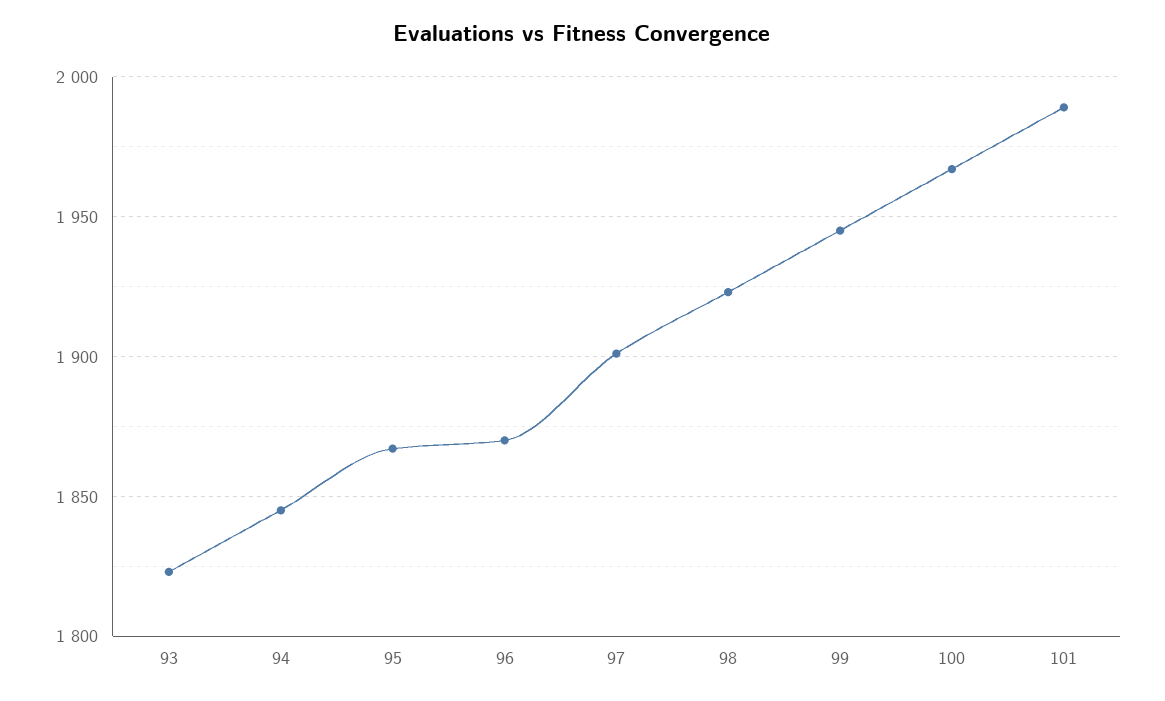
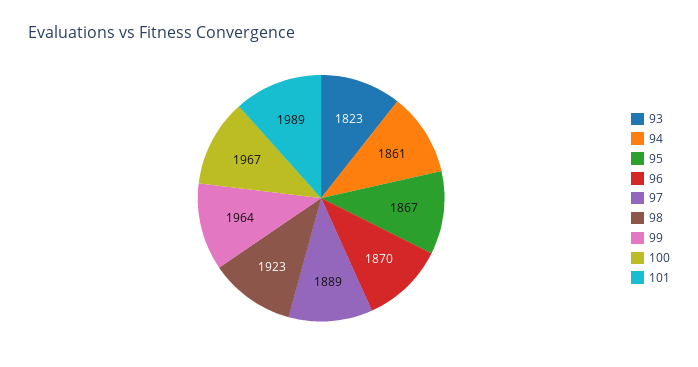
94: 1845 -> 1861
97: 1900 -> 1889
99: 1945 -> 1964

